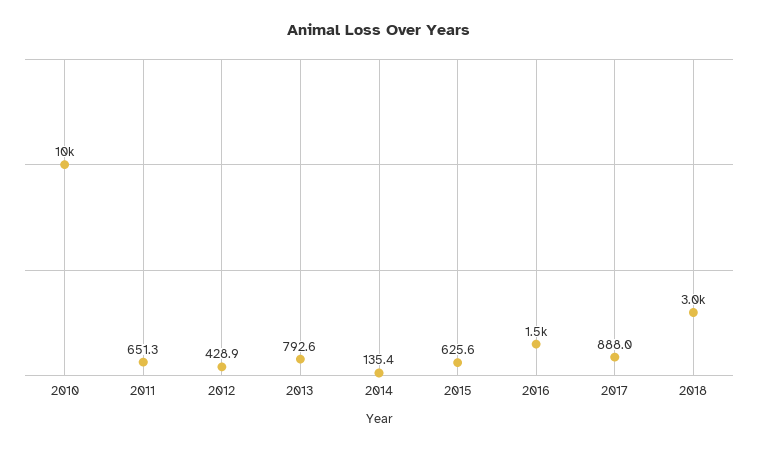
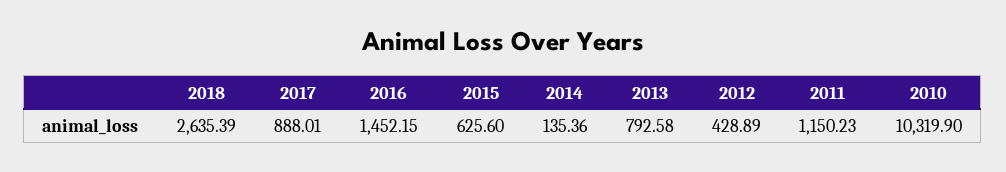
2011: 651.3 -> 1150.23
2018: 3000 -> 2635.39

